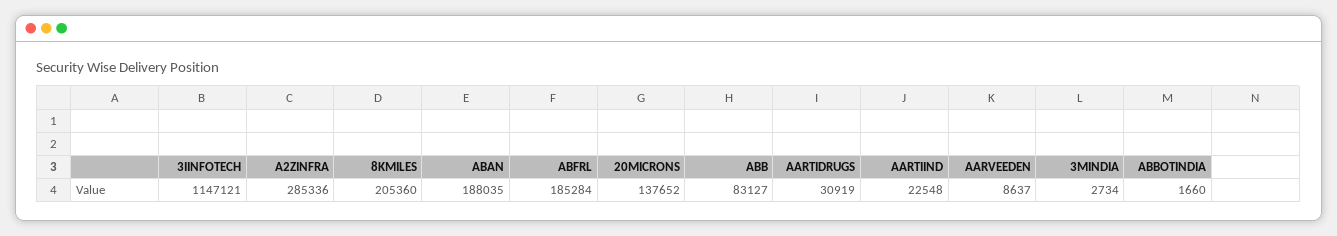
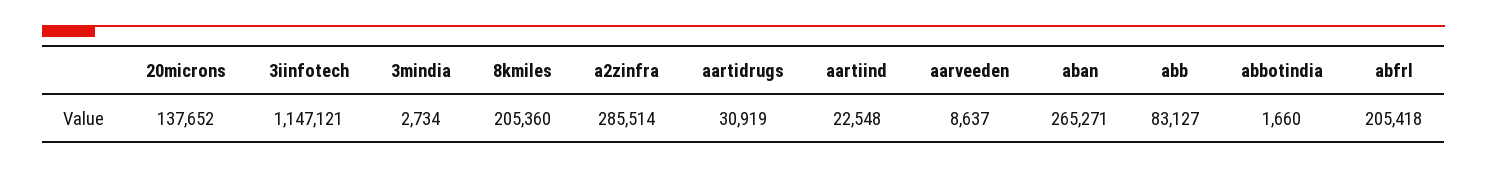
A2ZINFRA: 285336 -> 285514
ABAN: 188035 -> 265271
ABFRL: 185284 -> 205418

